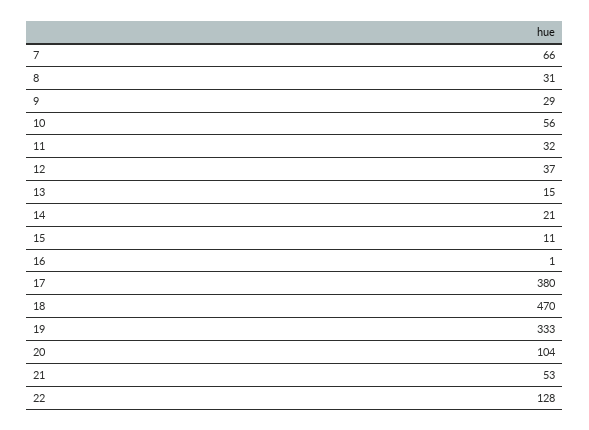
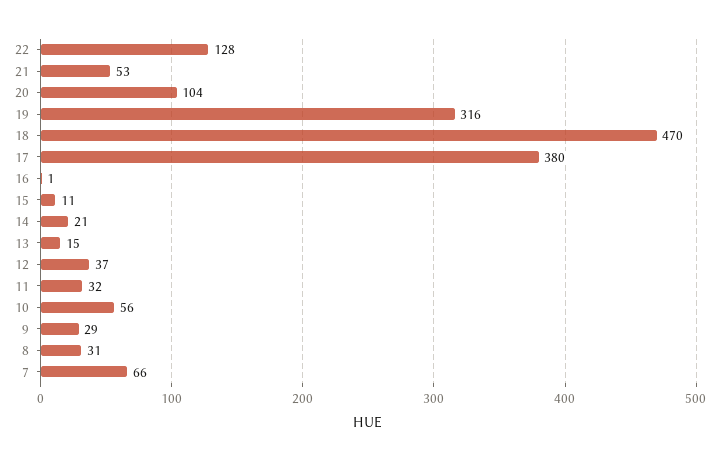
19: 333 -> 316

